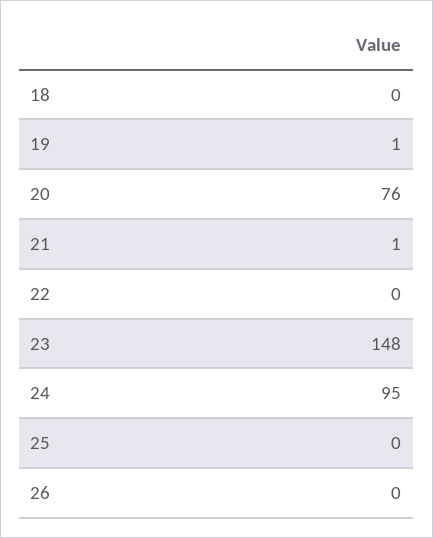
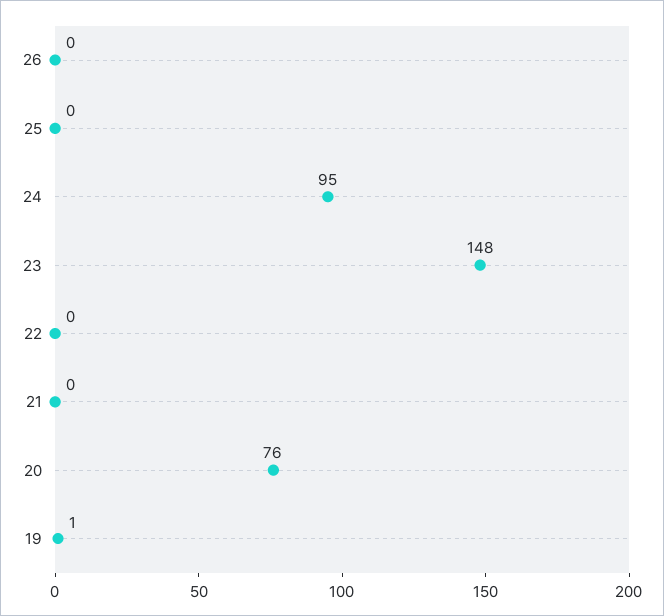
18: 0 -> none
21: 1 -> 0

